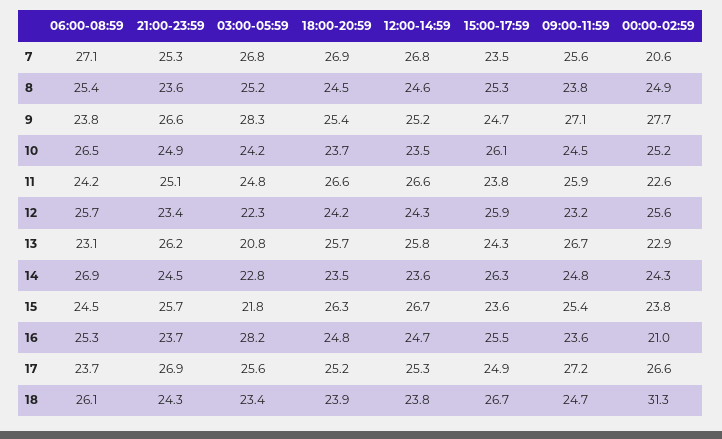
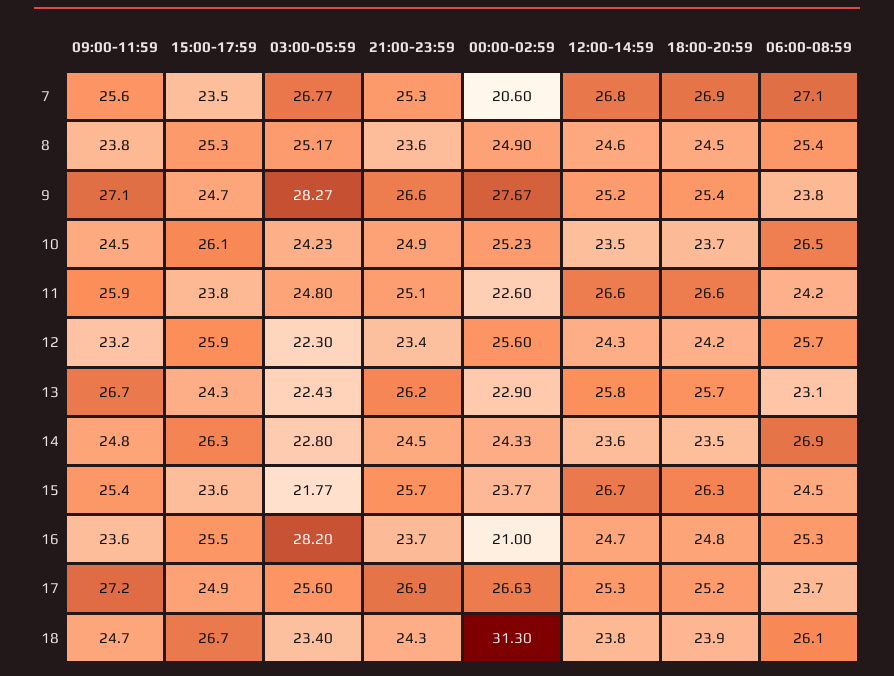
03:00-05:59, 13: 20.8 -> 22.43

